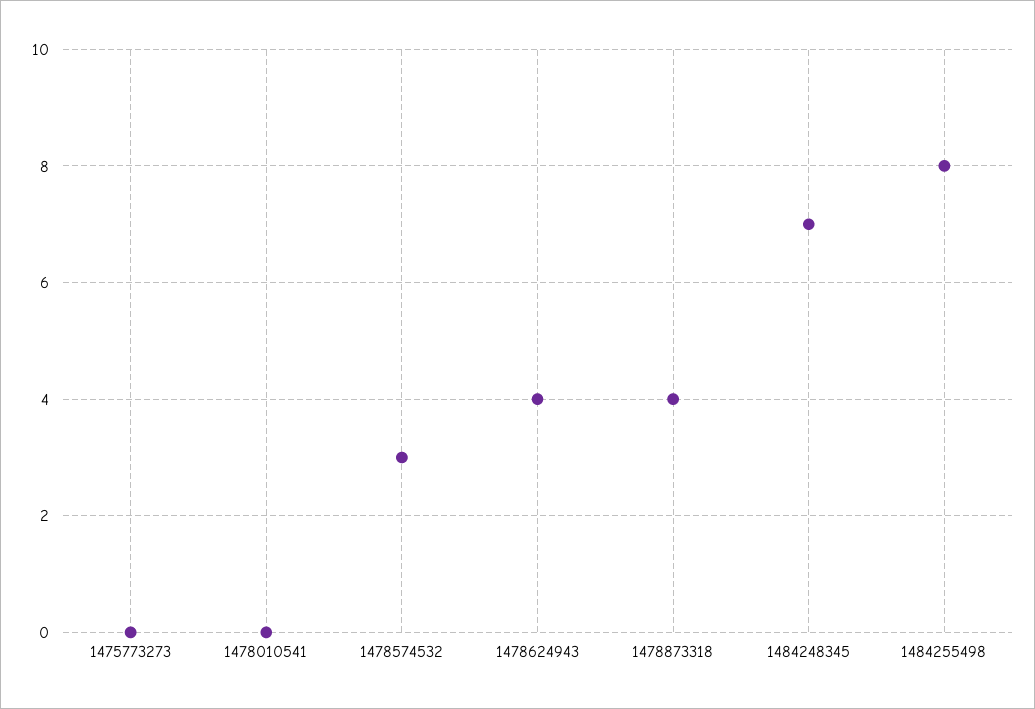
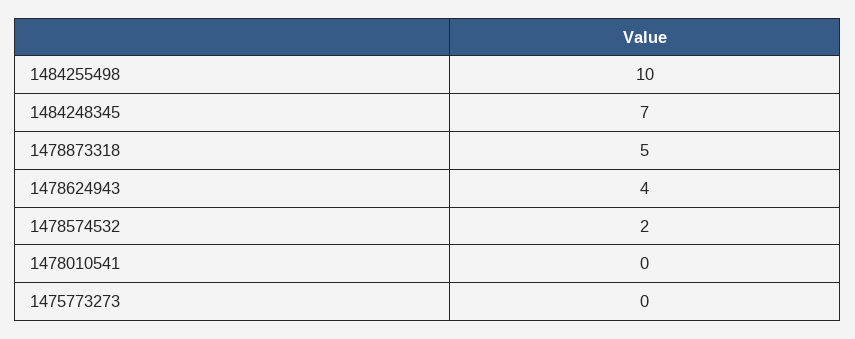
1478574532: 3 -> 2
1478873318: 4 -> 5
1484255498: 8 -> 10

